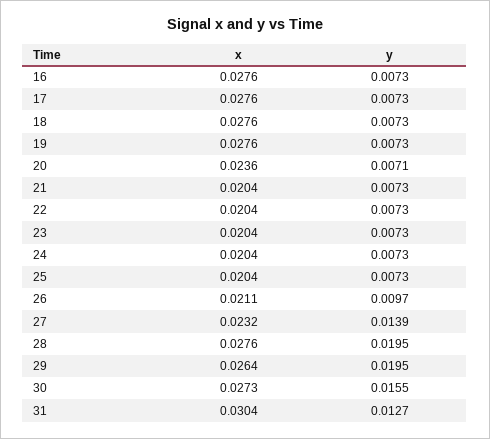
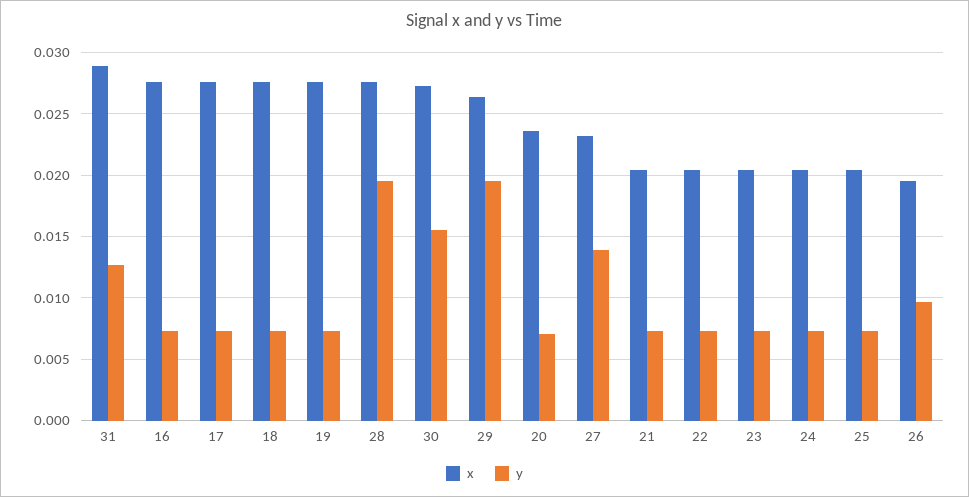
x, 26: 0.0211 -> 0.0195
x, 31: 0.0304 -> 0.029

